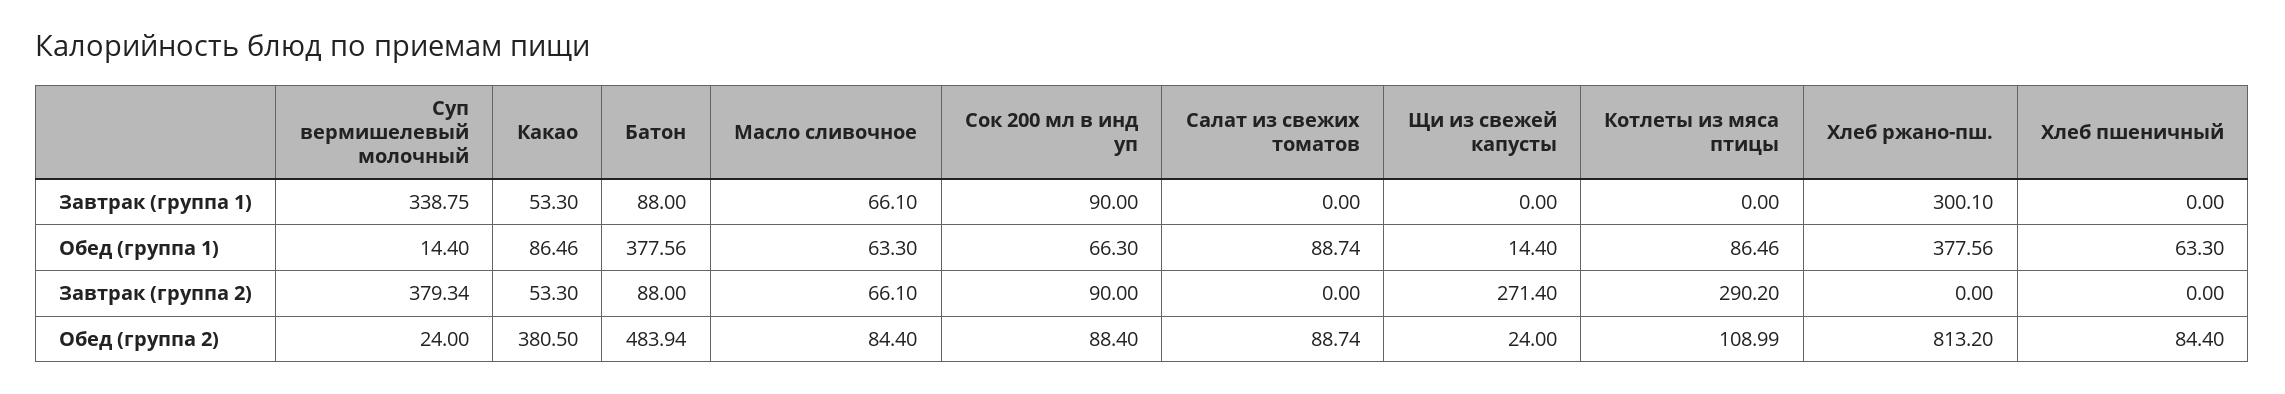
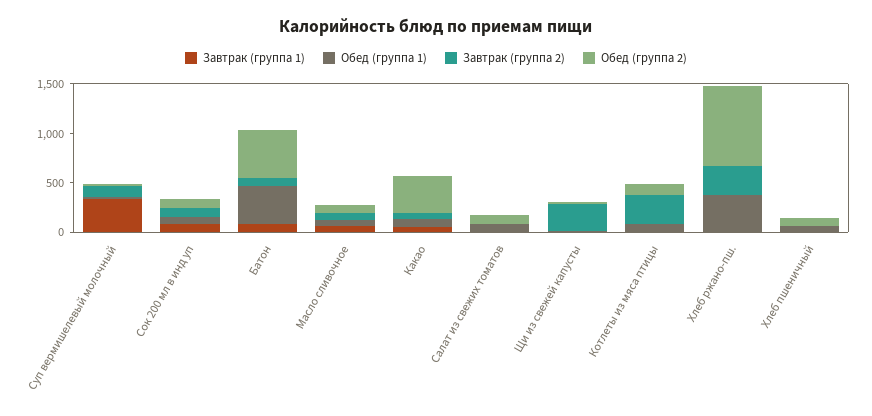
Завтрак (группа 1), Хлеб ржано-пш.: 300.1 -> 0
Завтрак (группа 2), Суп вермишелевый молочный: 379.34 -> 100
Завтрак (группа 2), Хлеб ржано-пш.: 0 -> 300

